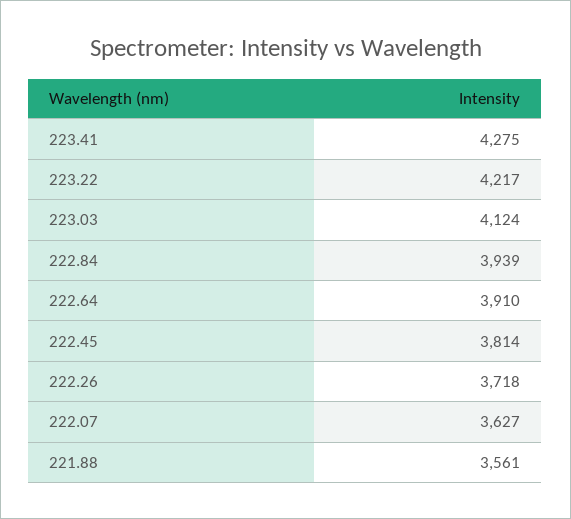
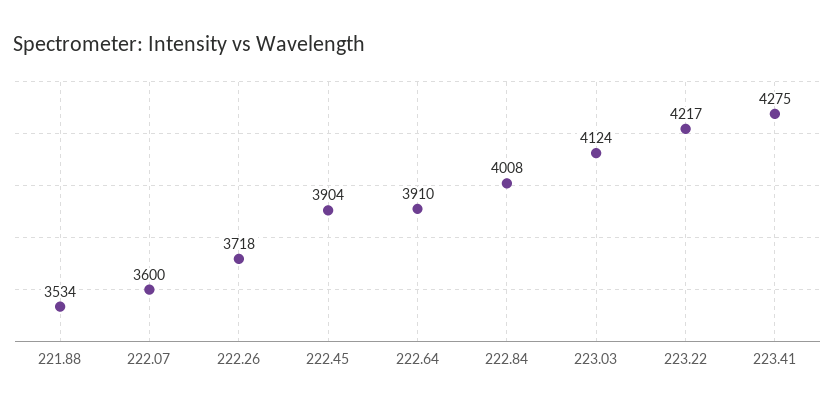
222.84: 3939 -> 4008
222.45: 3814 -> 3904
222.07: 3627 -> 3600
221.88: 3561 -> 3534

